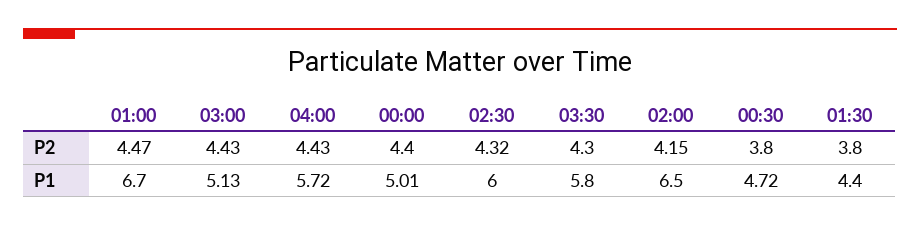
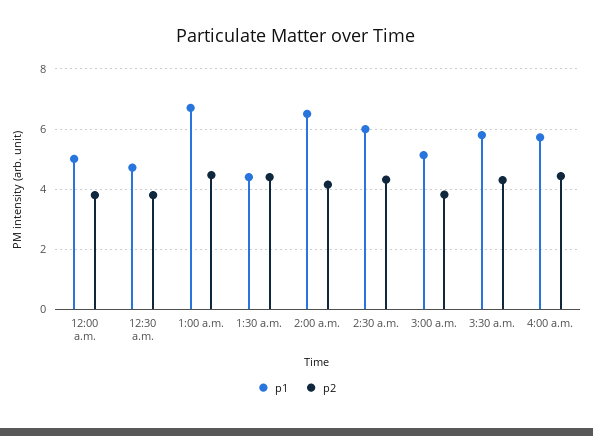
P2, 03:00: 4.43 -> 3.8
P2, 00:00: 4.4 -> 3.8
P2, 01:30: 3.8 -> 4.4

